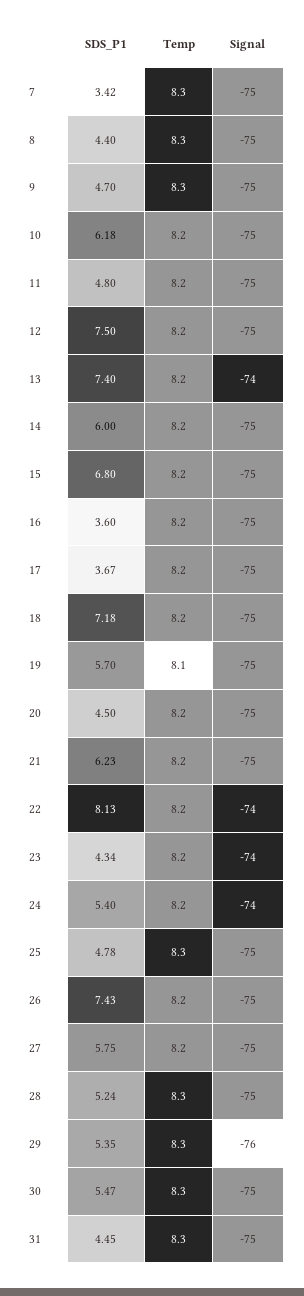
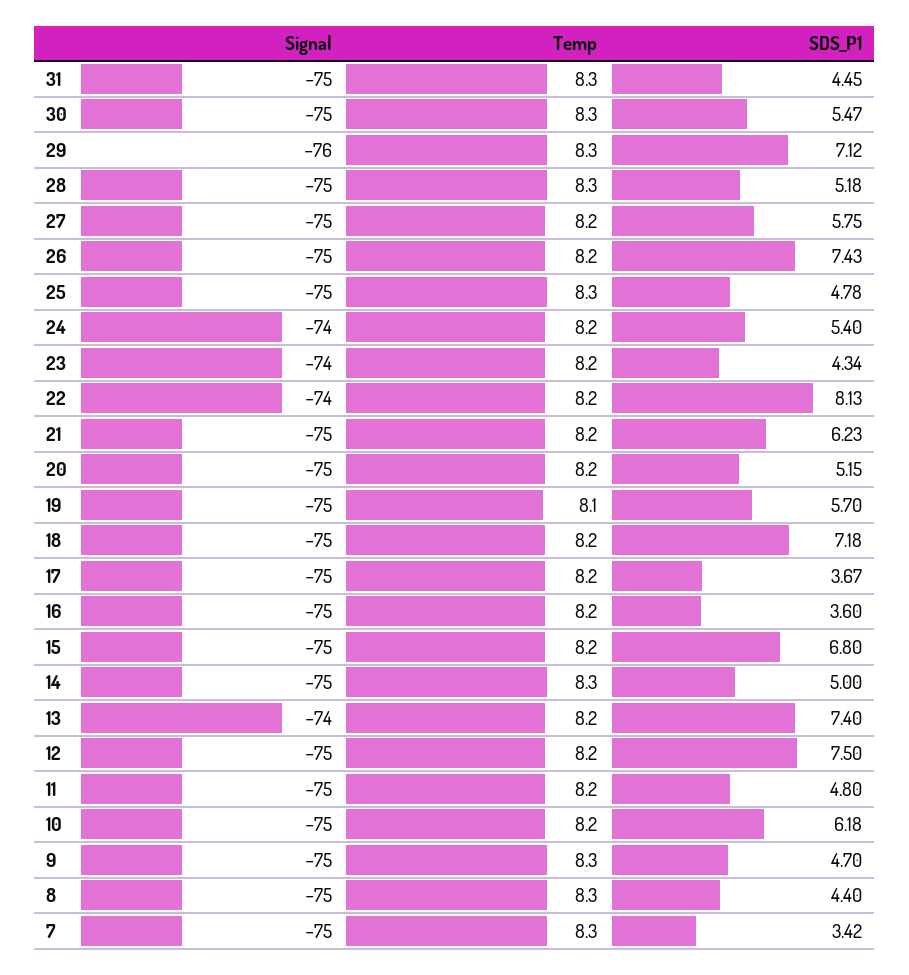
SDS_P1, 14: 6 -> 5
Temp, 14: 8.2 -> 8.3
SDS_P1, 20: 4.5 -> 5.15
SDS_P1, 28: 5.24 -> 5.18
SDS_P1, 29: 5.35 -> 7.12

